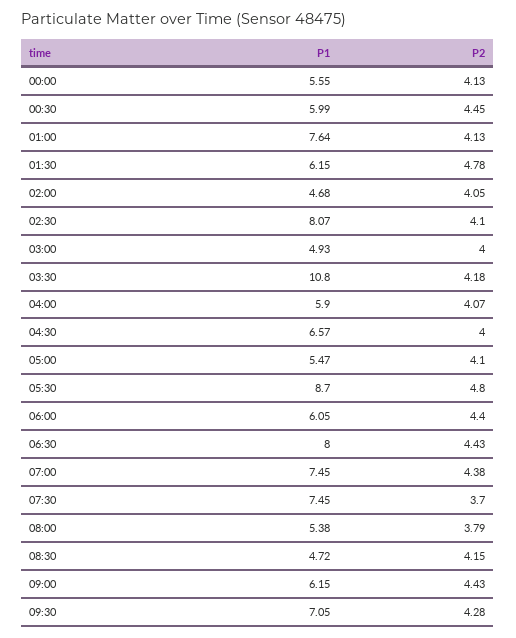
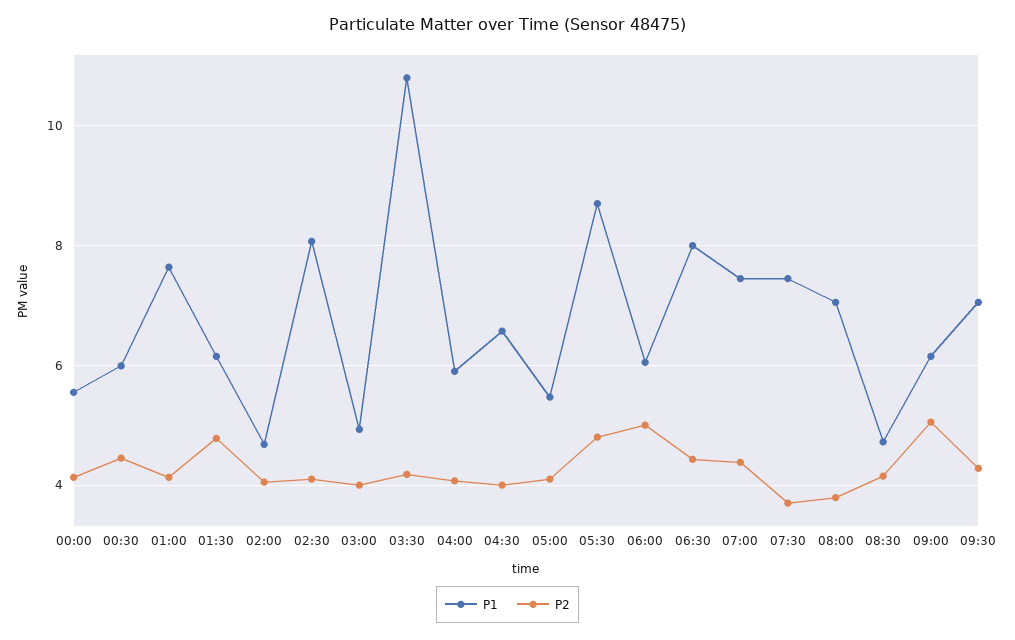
P2, 06:00: 4.4 -> 5
P1, 08:00: 5.38 -> 7
P2, 09:00: 4.43 -> 5

